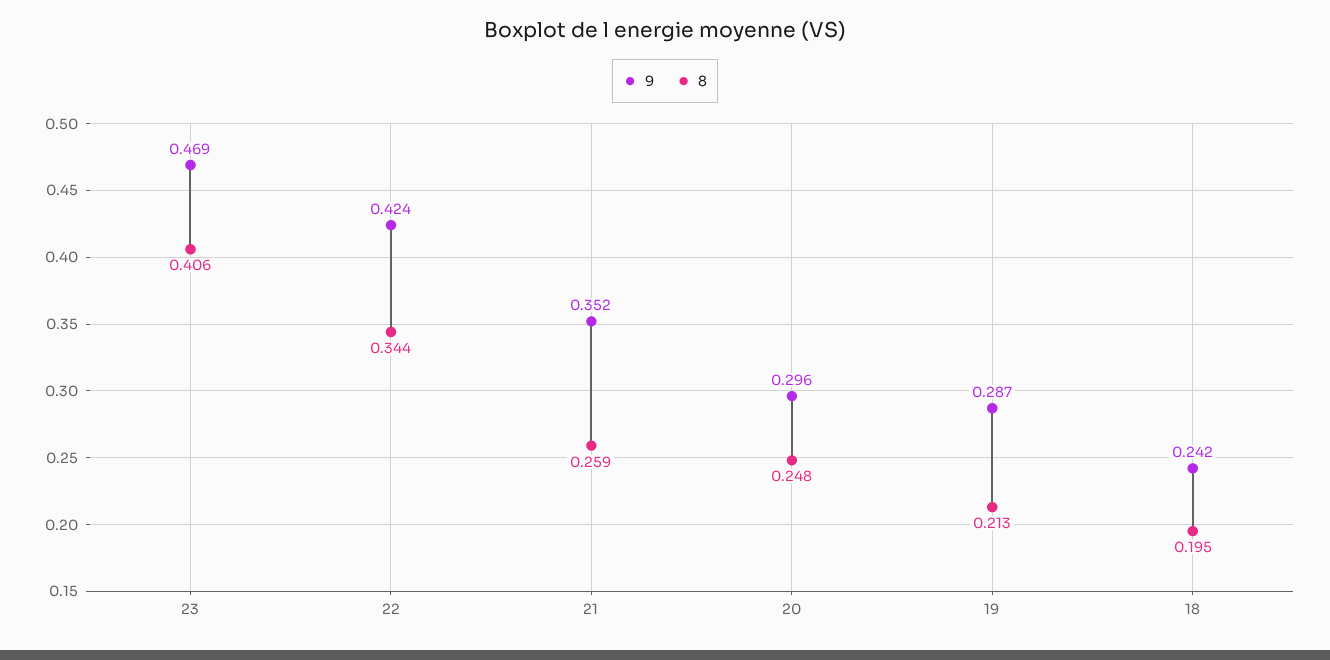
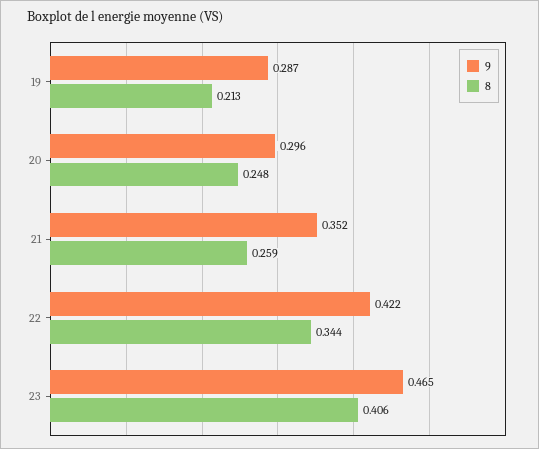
9, 23: 0.469 -> 0.465
9, 22: 0.424 -> 0.422
9, 18: 0.242 -> none
8, 18: 0.195 -> none

